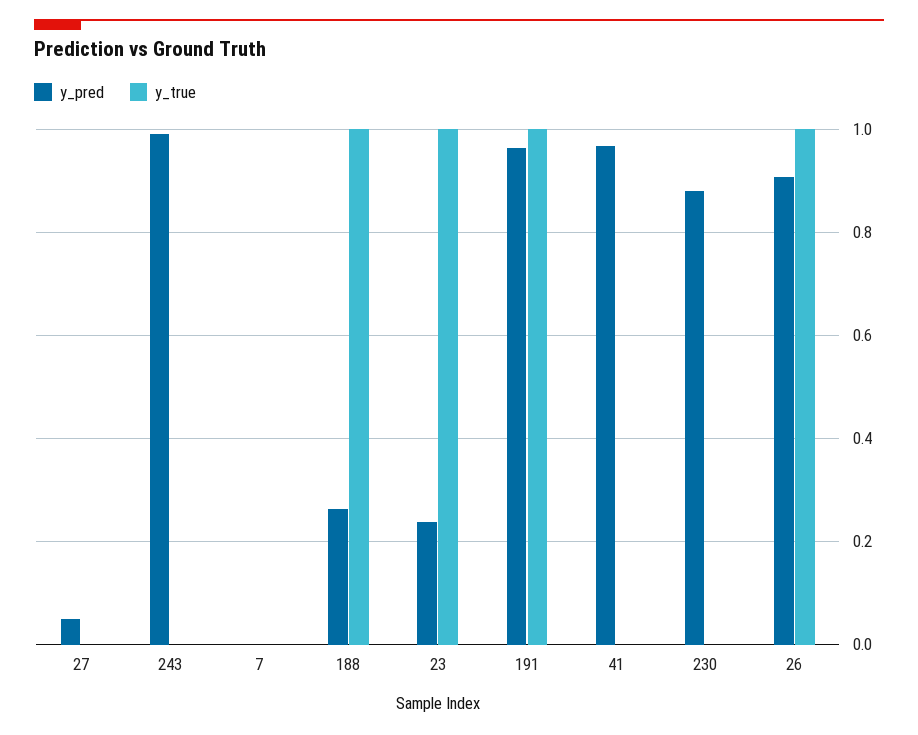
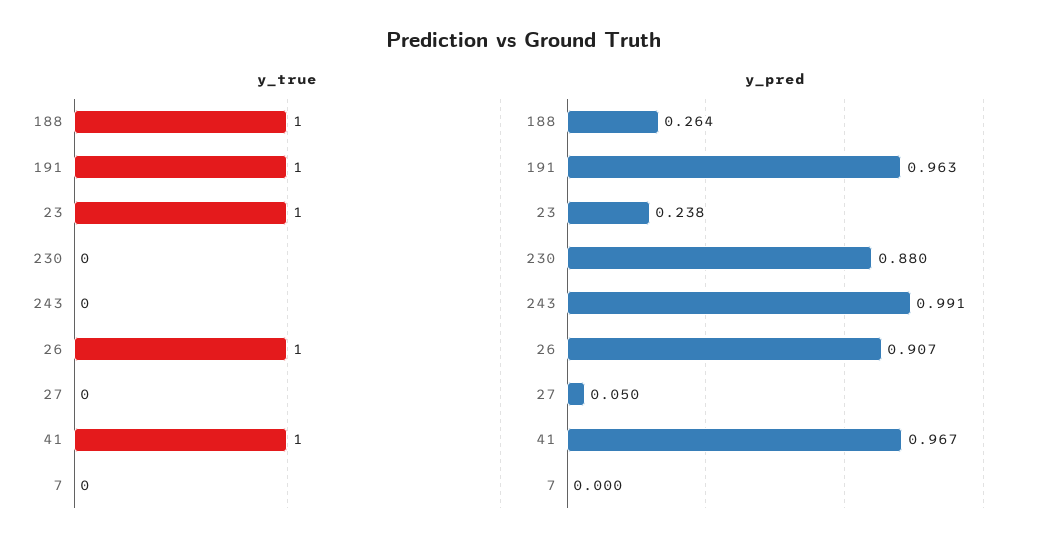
y_true, 41: 0 -> 1

